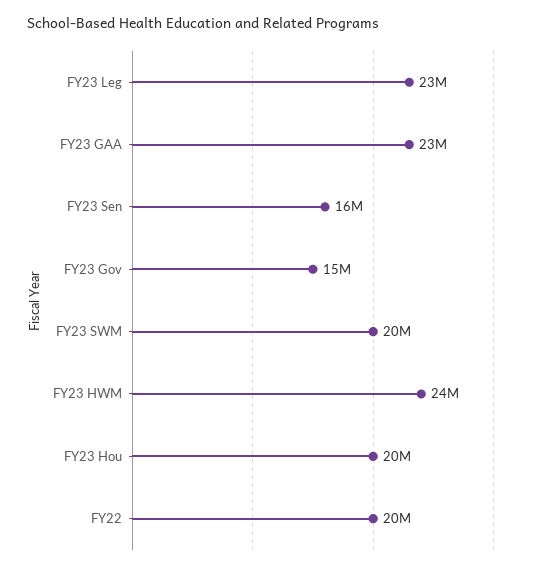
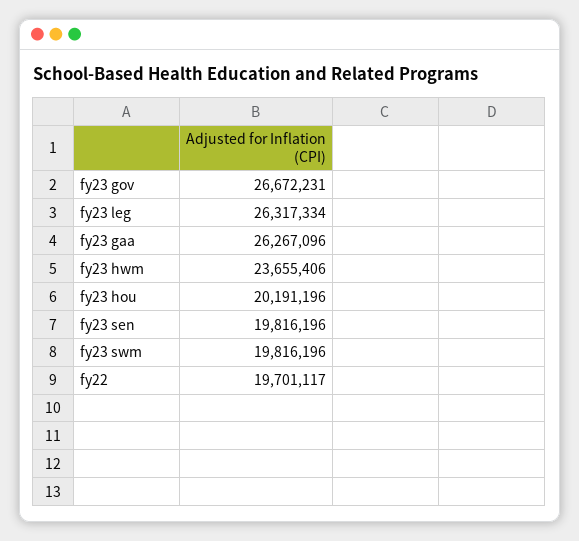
FY23 Leg: 23000000 -> 26317334
FY23 GAA: 23000000 -> 26267096
FY23 Sen: 16000000 -> 19816196
FY23 Gov: 15000000 -> 26672231

